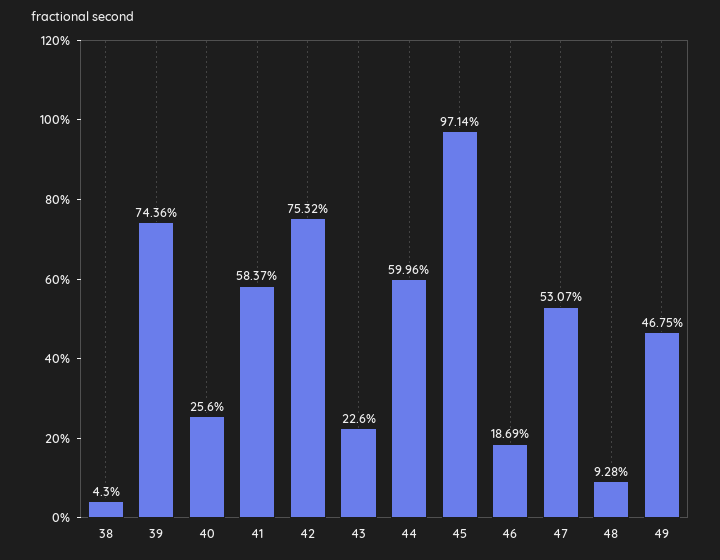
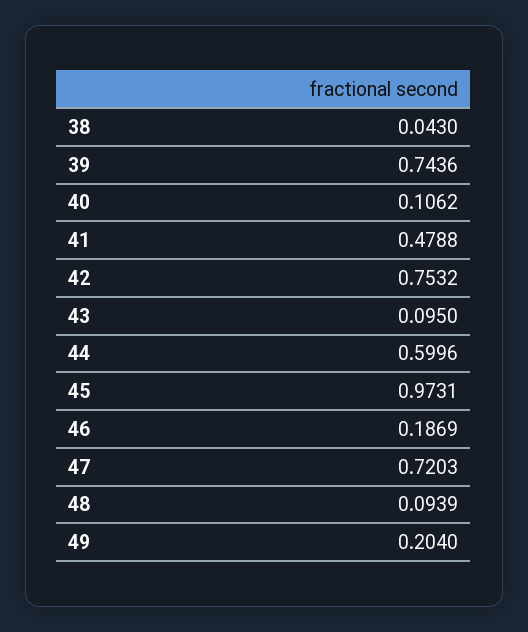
40: 0.256 -> 0.1062
41: 0.5837 -> 0.4788
43: 0.226 -> 0.095
45: 0.9714 -> 0.9731
47: 0.5307 -> 0.7203
48: 0.0928 -> 0.0939
49: 0.4675 -> 0.204

